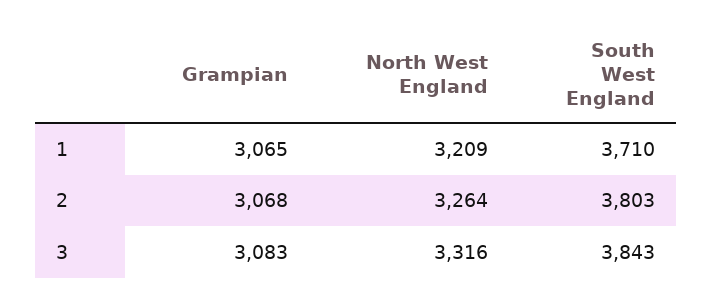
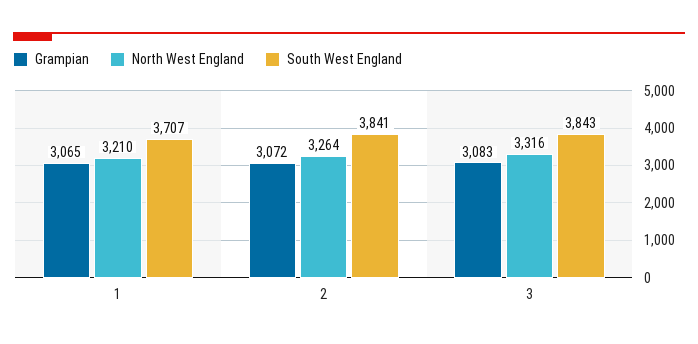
North West England, 1: 3209 -> 3210
South West England, 1: 3710 -> 3707
Grampian, 2: 3068 -> 3072
South West England, 2: 3803 -> 3841

